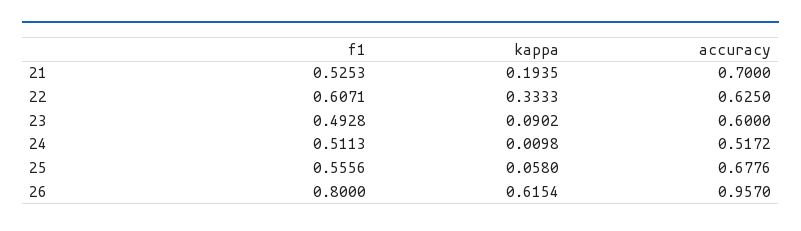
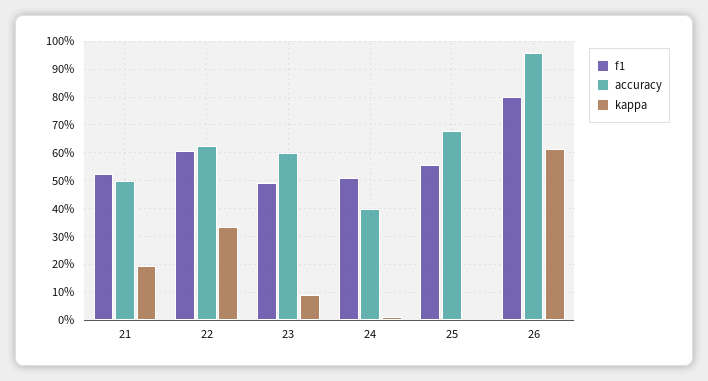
accuracy, 21: 0.7 -> 0.5
accuracy, 24: 0.5172 -> 0.4
kappa, 25: 0.058 -> 0

